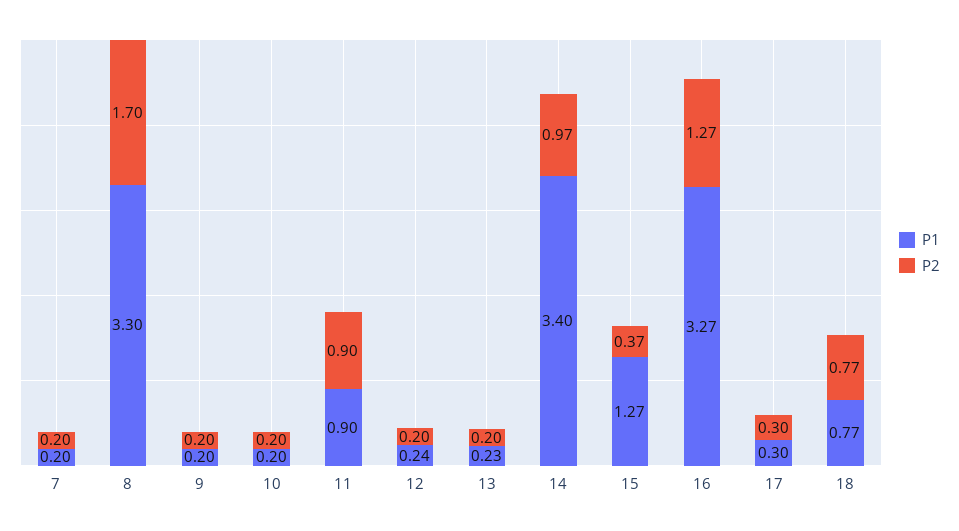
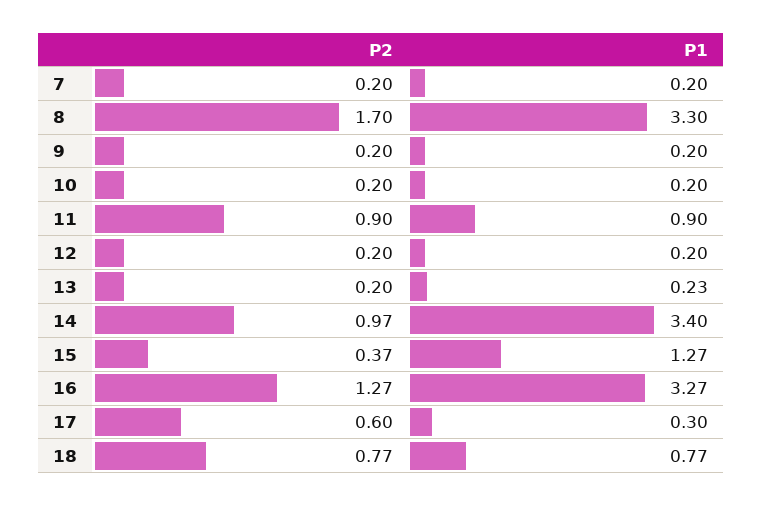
P1, 12: 0.24 -> 0.2
P2, 17: 0.3 -> 0.6

